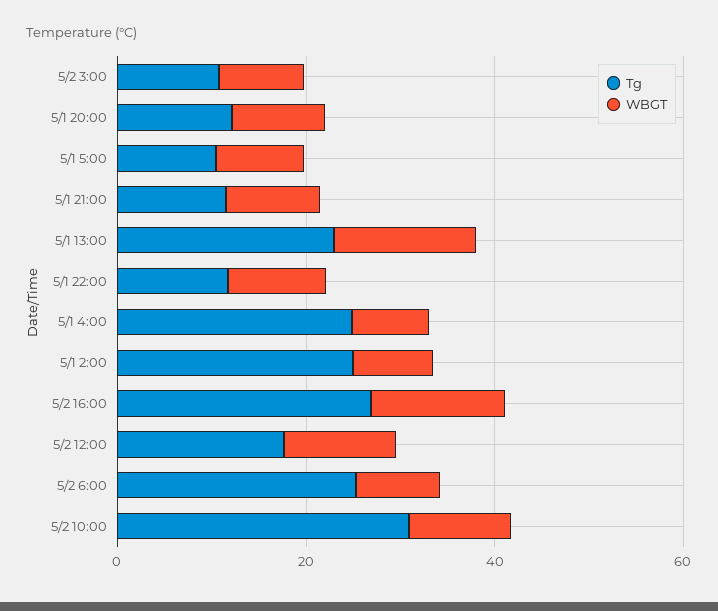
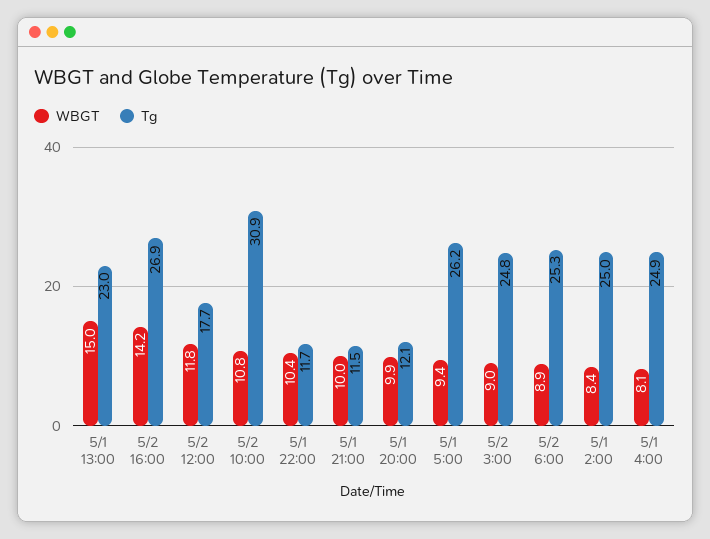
Tg, 5/2 3:00: 10 -> 24.8
Tg, 5/1 5:00: 10 -> 26.2

